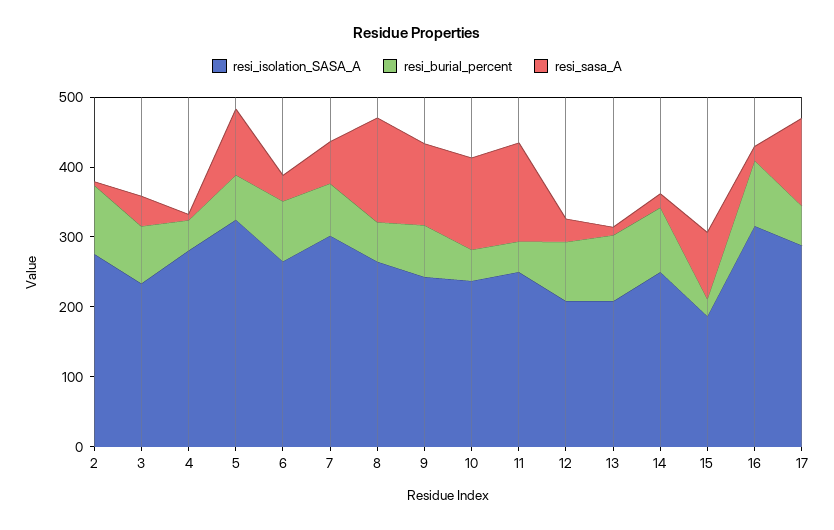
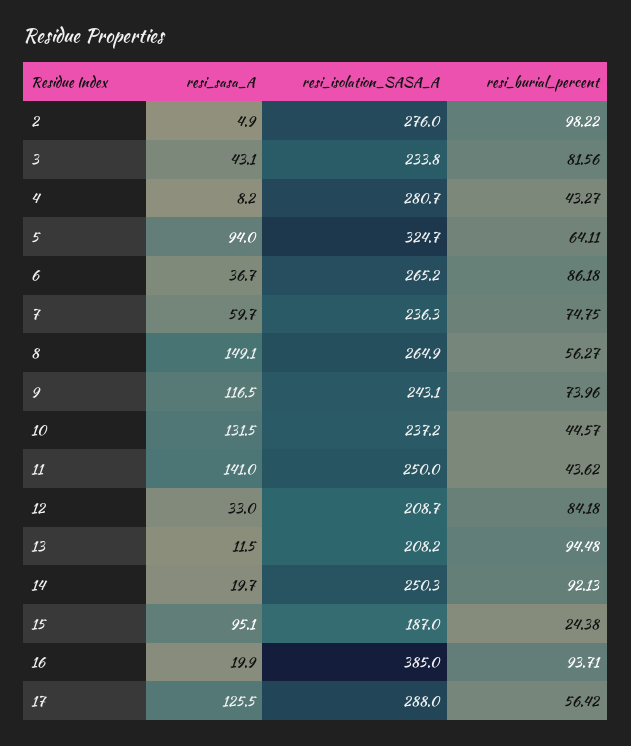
resi_isolation_SASA_A, 7: 300 -> 236.3
resi_isolation_SASA_A, 16: 320 -> 385

